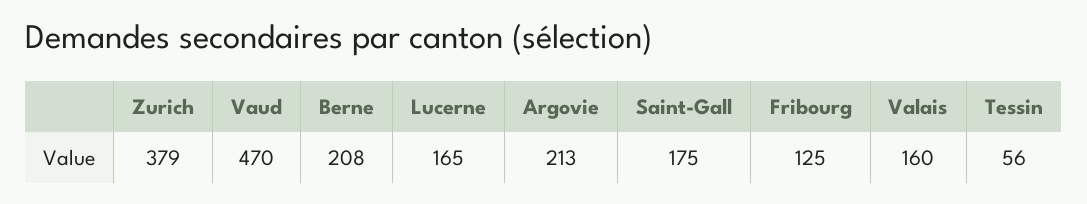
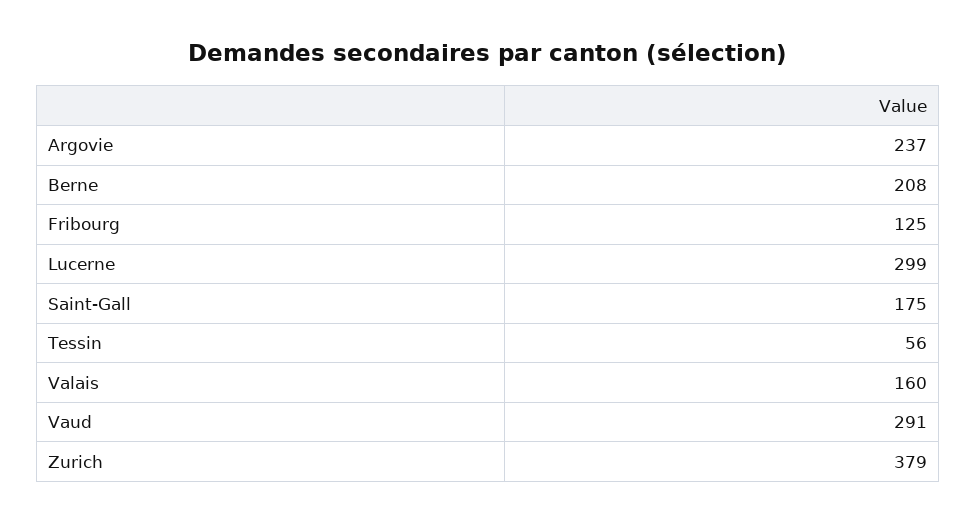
Vaud: 470 -> 291
Lucerne: 165 -> 299
Argovie: 213 -> 237

